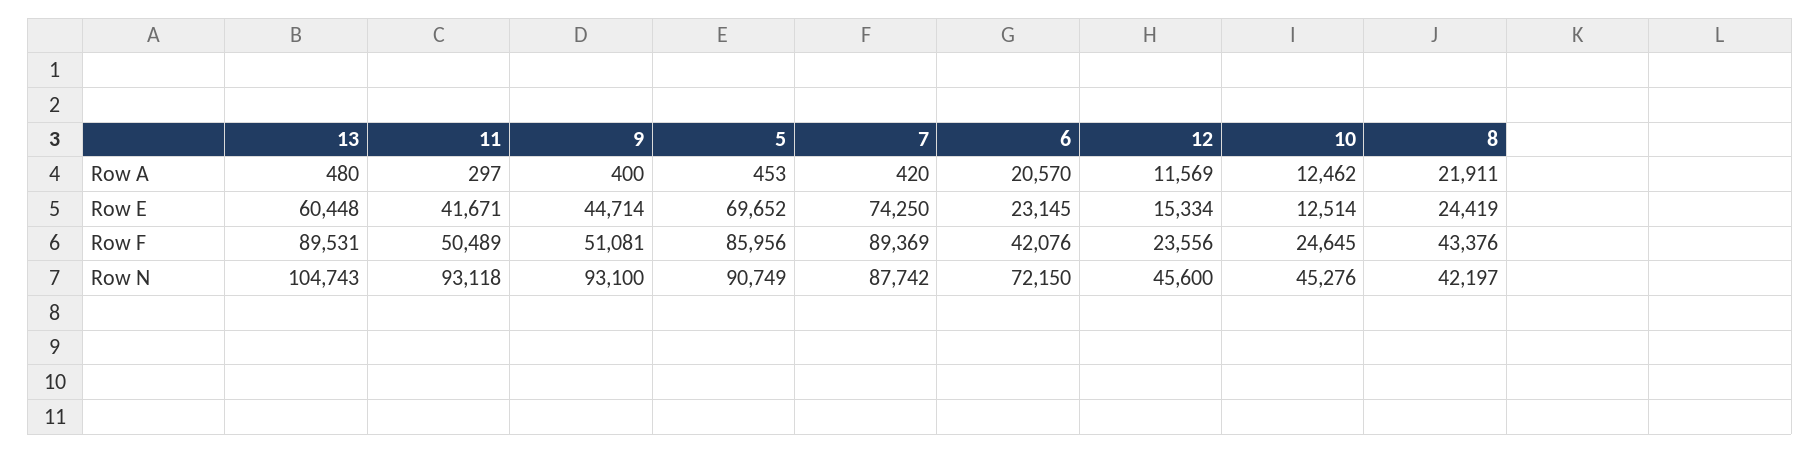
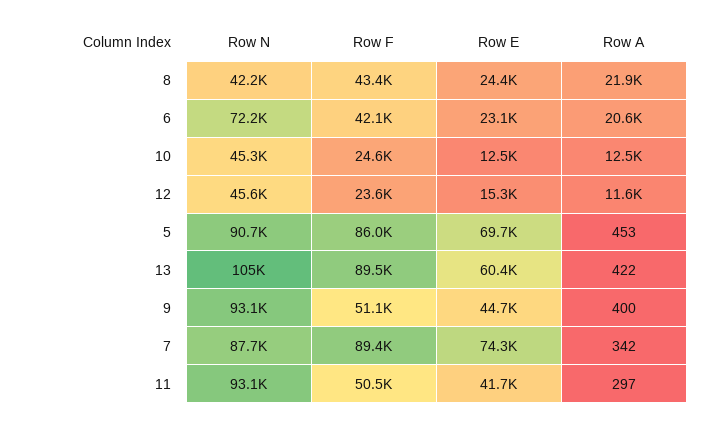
13, Row A: 480 -> 422
7, Row A: 420 -> 342

